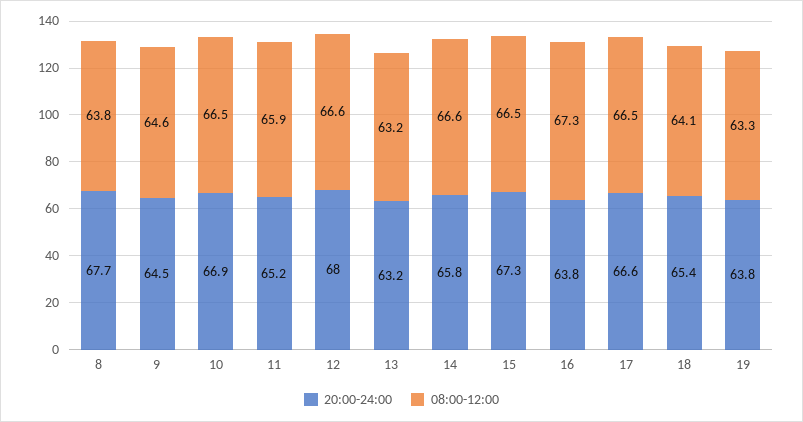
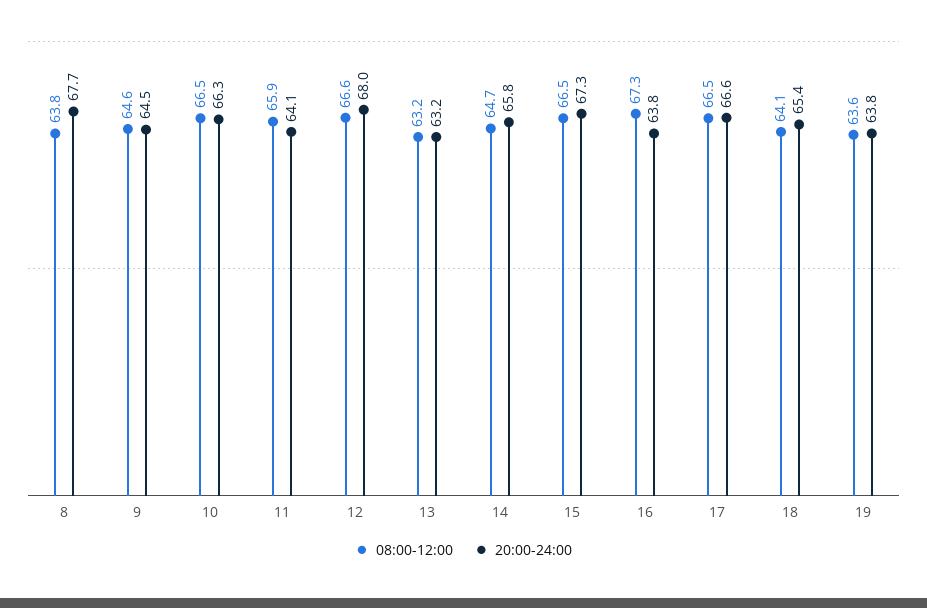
20:00-24:00, 10: 66.9 -> 66.3
20:00-24:00, 11: 65.2 -> 64.1
08:00-12:00, 14: 66.6 -> 64.7
08:00-12:00, 19: 63.3 -> 63.6

